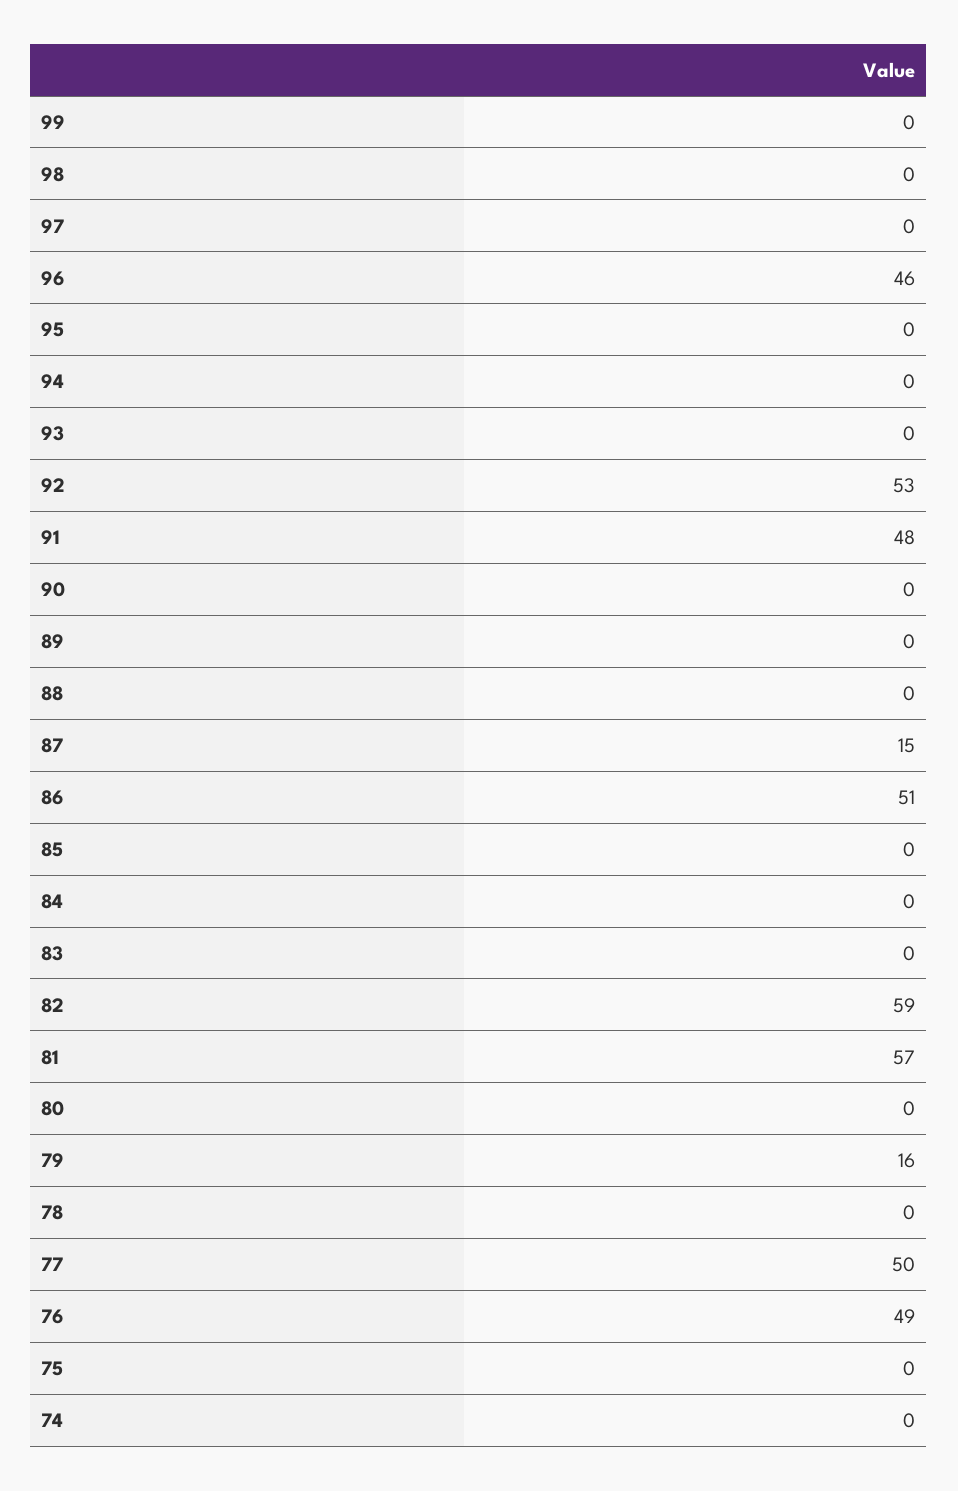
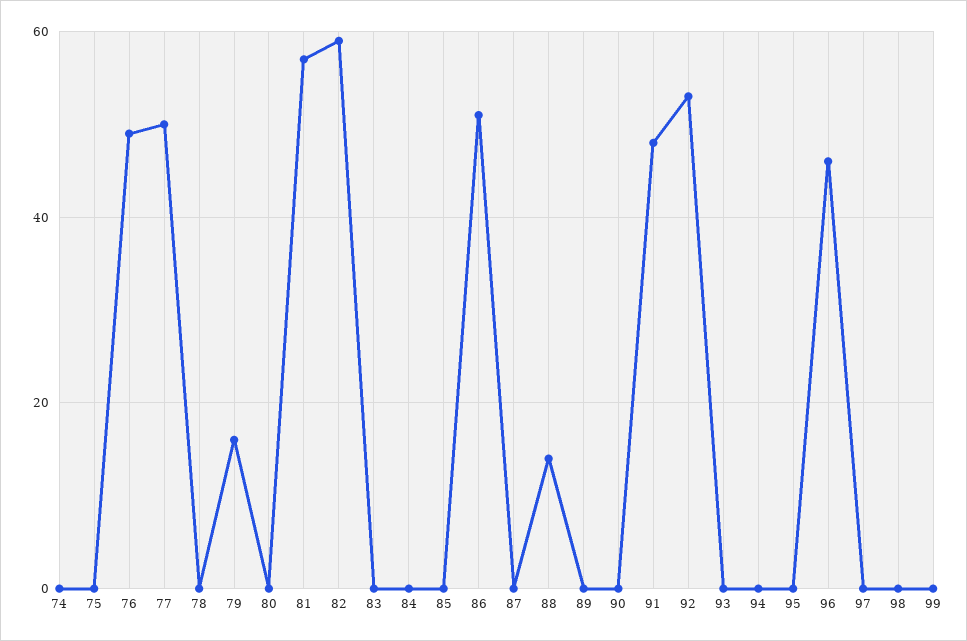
88: 0 -> 15
87: 15 -> 0

